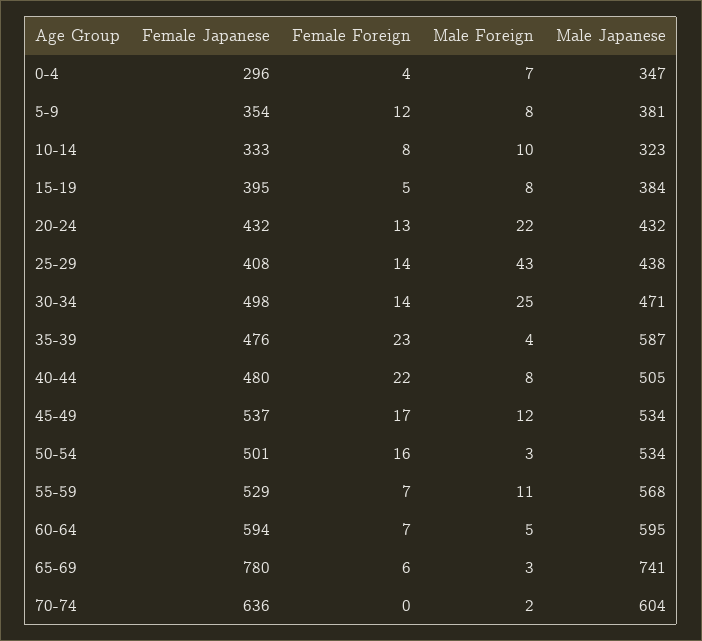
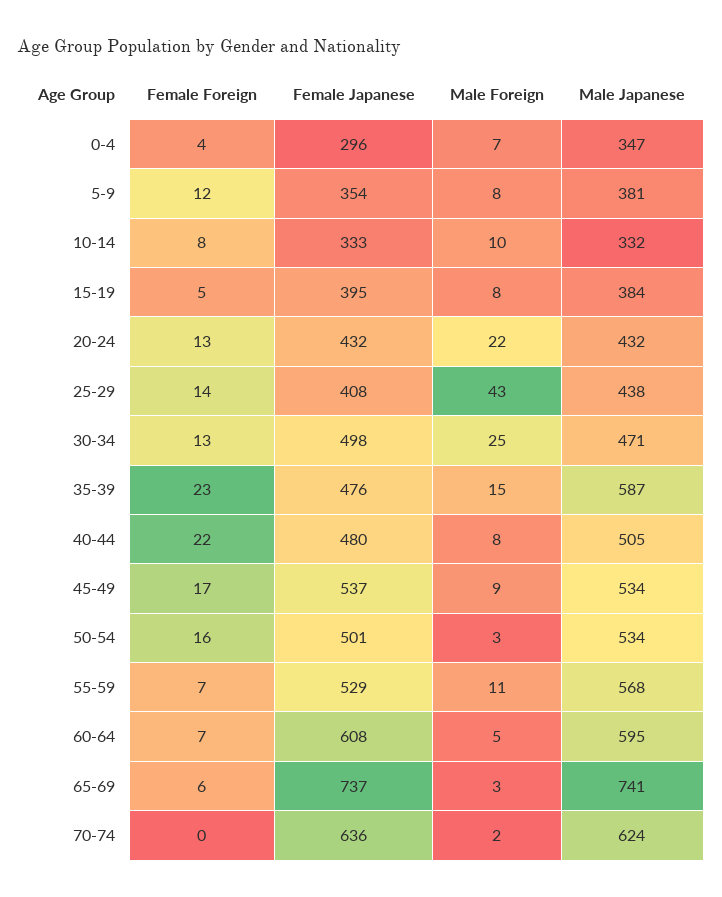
Male Japanese, 10-14: 323 -> 332
Female Foreign, 30-34: 14 -> 13
Male Foreign, 35-39: 4 -> 15
Male Foreign, 45-49: 12 -> 9
Female Japanese, 60-64: 594 -> 608
Female Japanese, 65-69: 780 -> 737
Male Japanese, 70-74: 604 -> 624

